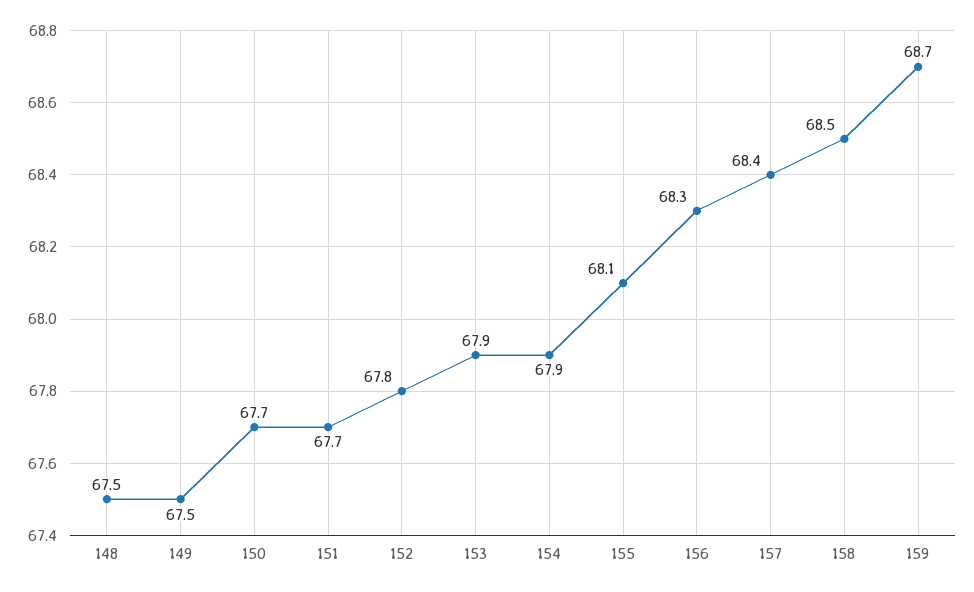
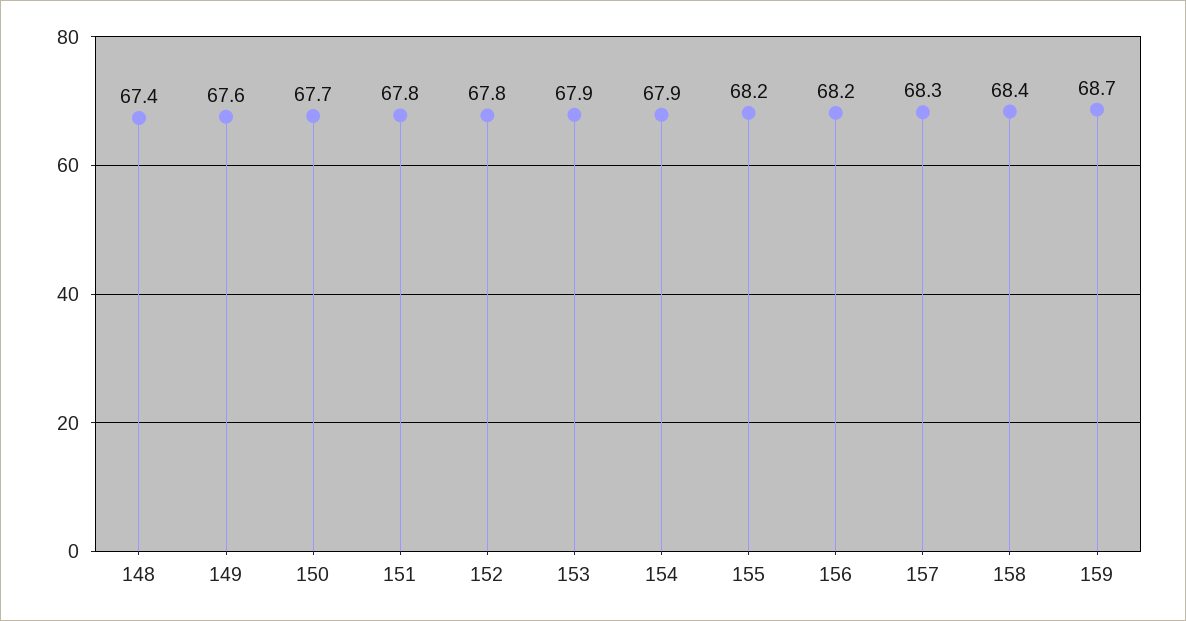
148: 67.5 -> 67.4
149: 67.5 -> 67.6
151: 67.7 -> 67.8
155: 68.1 -> 68.2
156: 68.3 -> 68.2
157: 68.4 -> 68.3
158: 68.5 -> 68.4

